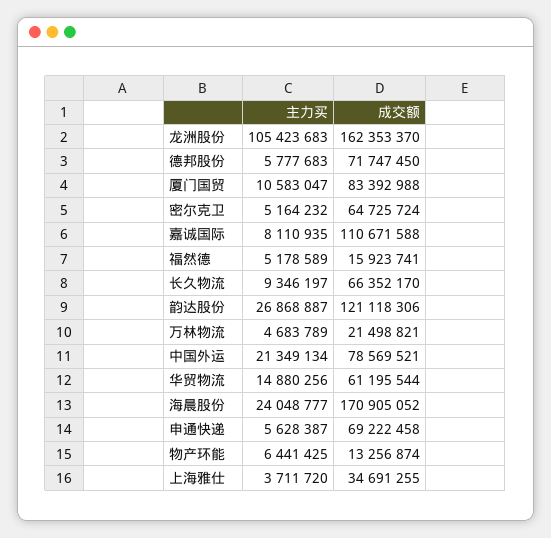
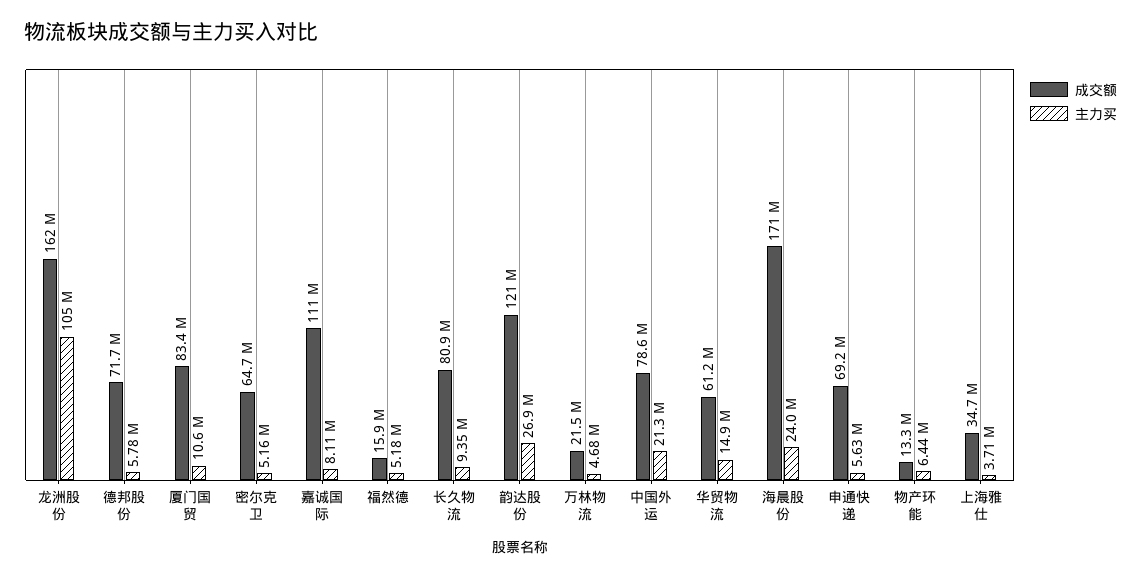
成交额, 长久物流: 66352170 -> 80900000

